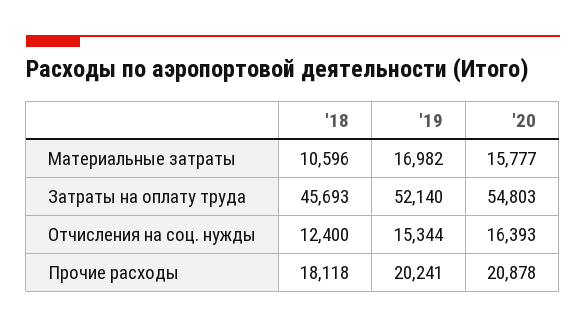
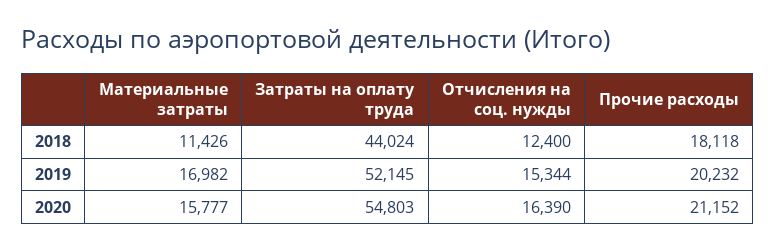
'18, Материальные затраты: 10596 -> 11426
'18, Затраты на оплату труда: 45693 -> 44024
'19, Затраты на оплату труда: 52140 -> 52145
'20, Отчисления на соц. нужды: 16393 -> 16390
'19, Прочие расходы: 20241 -> 20232
'20, Прочие расходы: 20878 -> 21152

